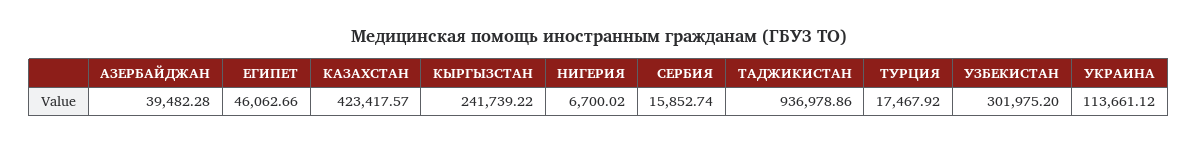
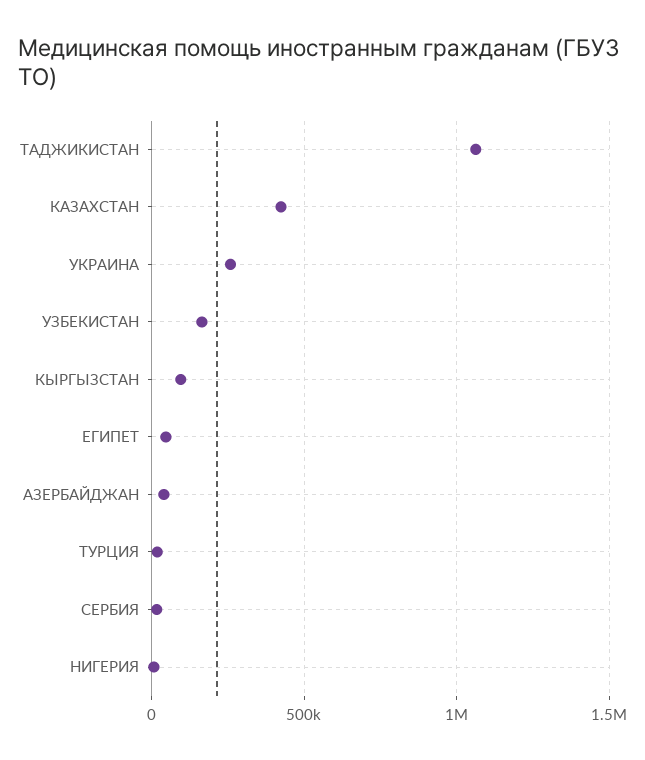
КЫРГЫЗСТАН: 241739.22 -> 100000
ТАДЖИКИСТАН: 936978.86 -> 1050000
УЗБЕКИСТАН: 301975.2 -> 150000
УКРАИНА: 113661.12 -> 250000

